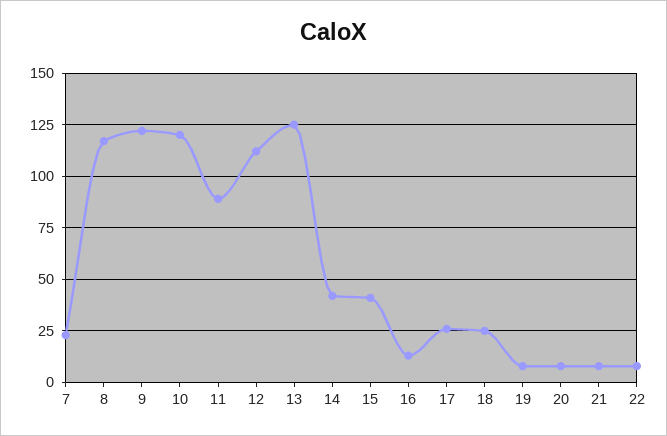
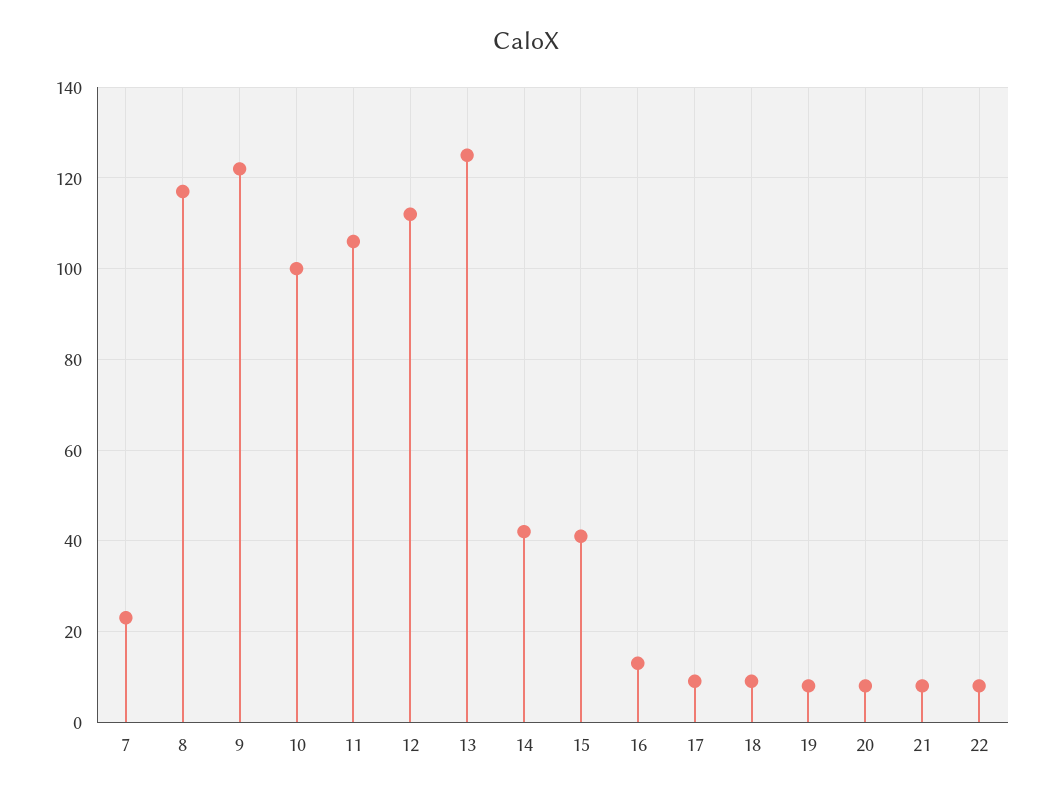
10: 120 -> 100
11: 90 -> 105
17: 25 -> 10
18: 25 -> 10

